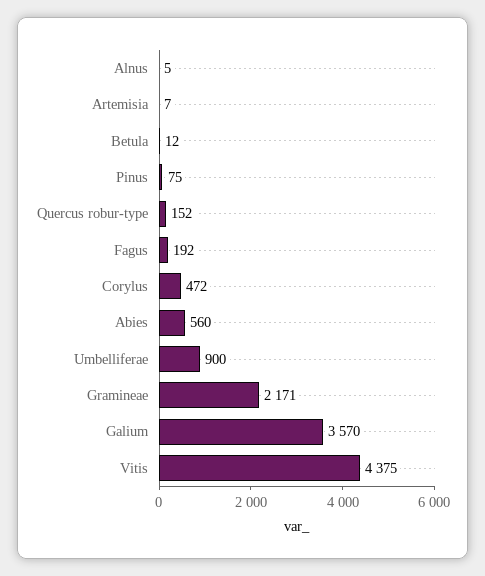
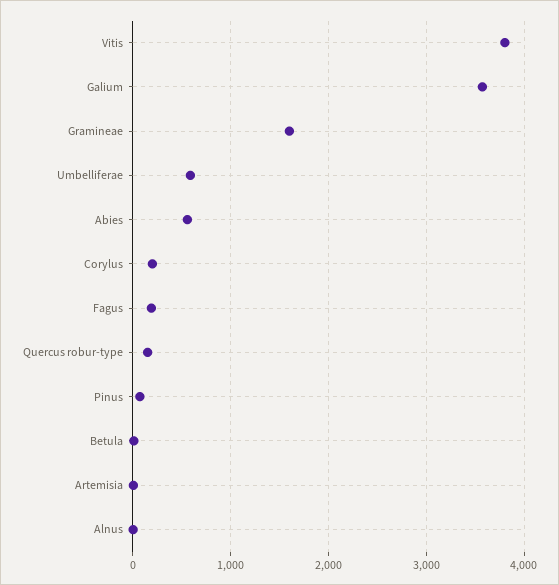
Corylus: 472 -> 200
Umbelliferae: 900 -> 600
Gramineae: 2171 -> 1600
Vitis: 4375 -> 3800

